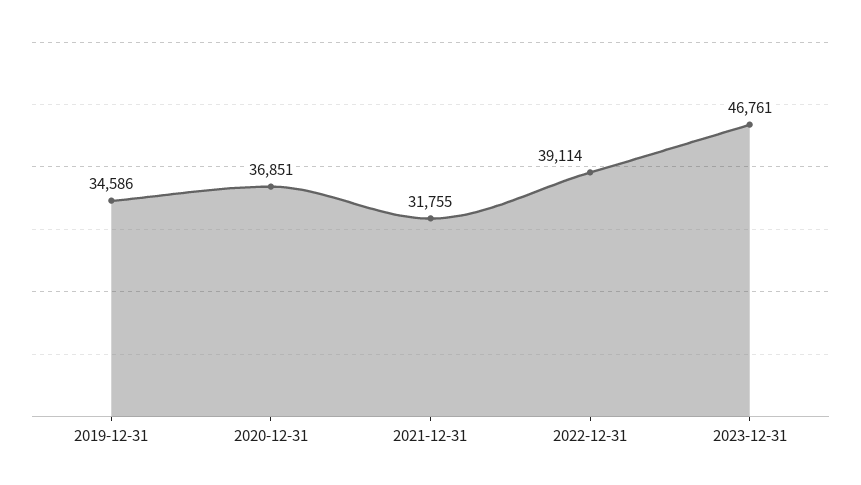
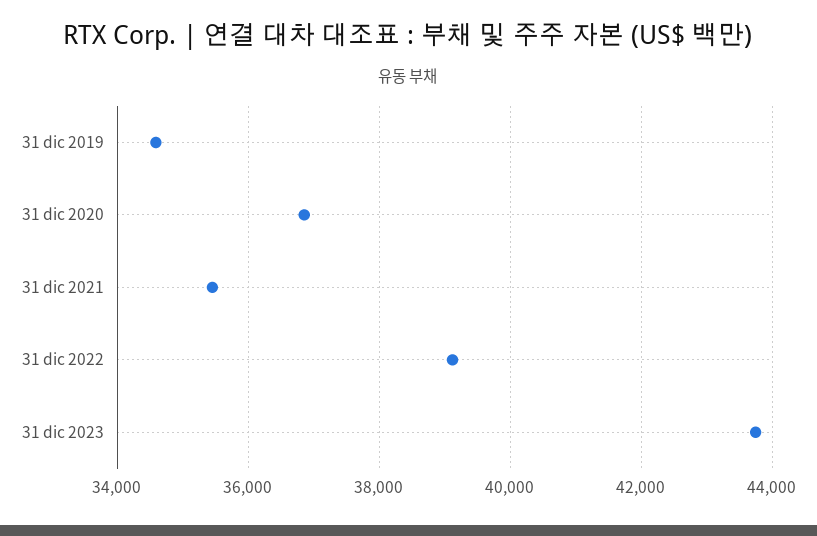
2021-12-31: 31755 -> 35400
2023-12-31: 46761 -> 43800

